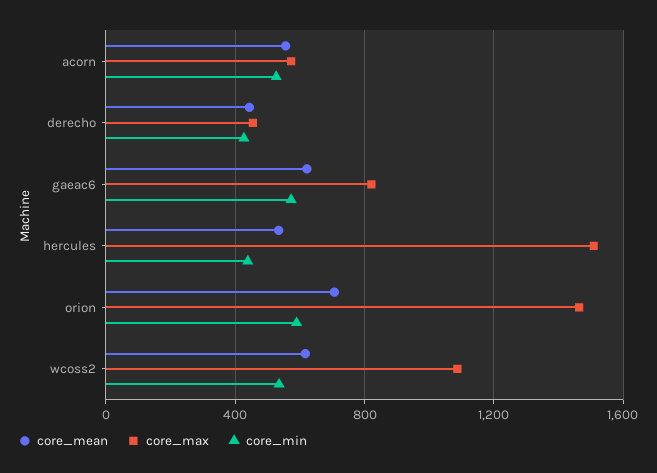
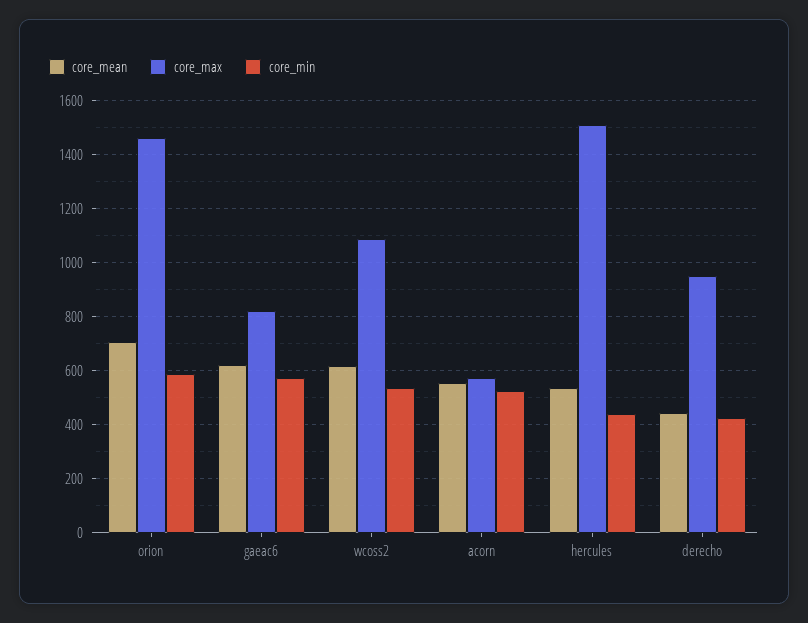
core_max, derecho: 450 -> 950

